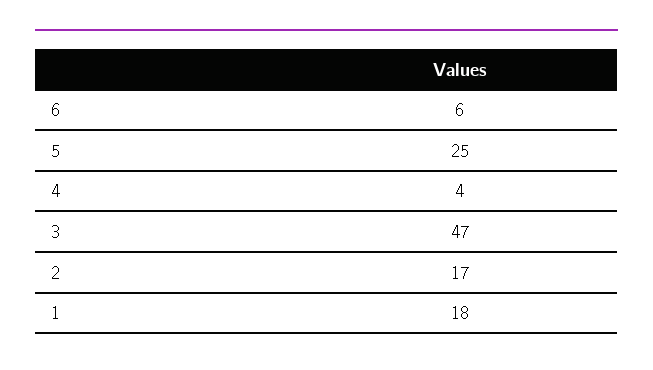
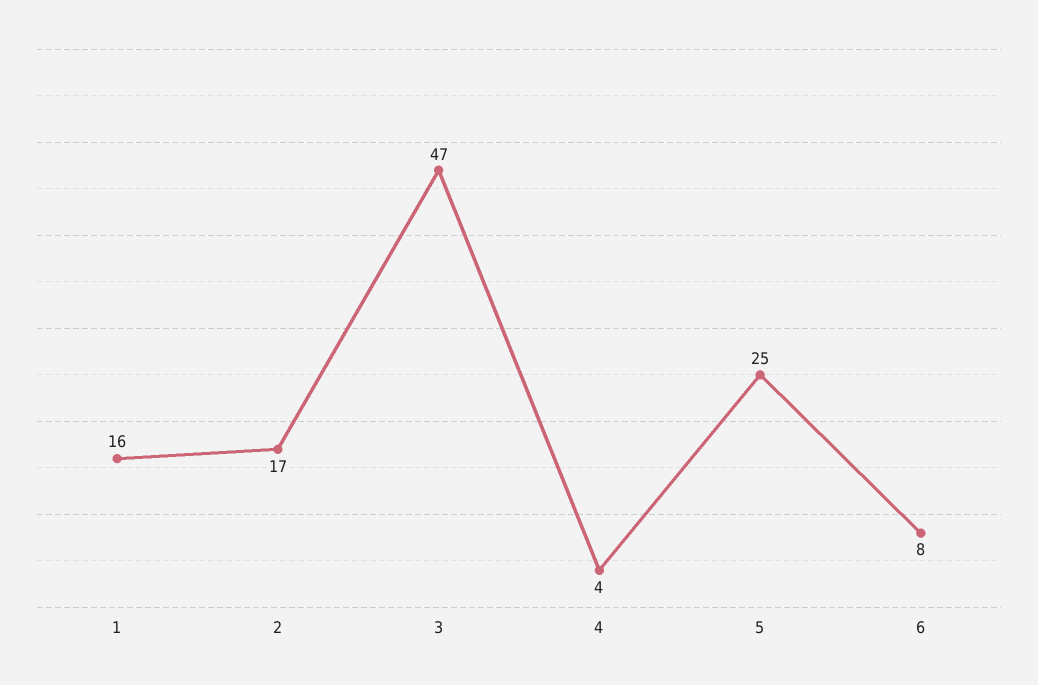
6: 6 -> 8
1: 18 -> 16

